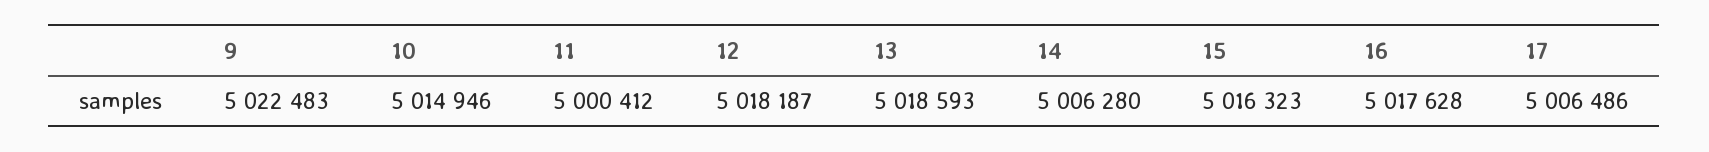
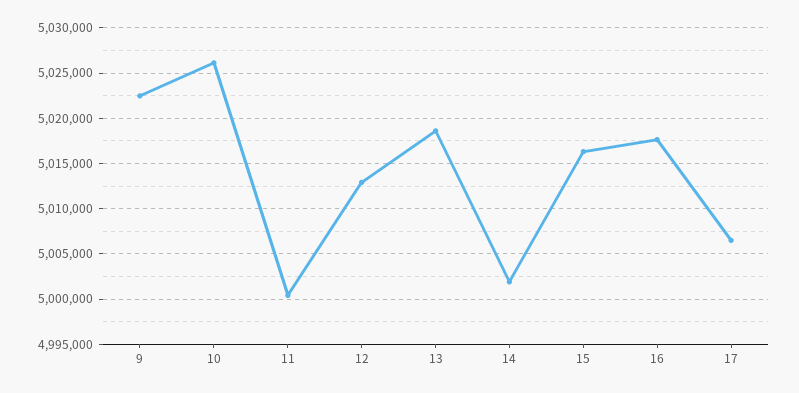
10: 5014946 -> 5026000
12: 5018187 -> 5013000
14: 5006280 -> 5002000

